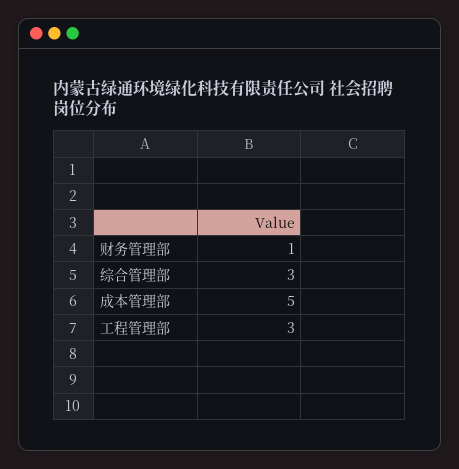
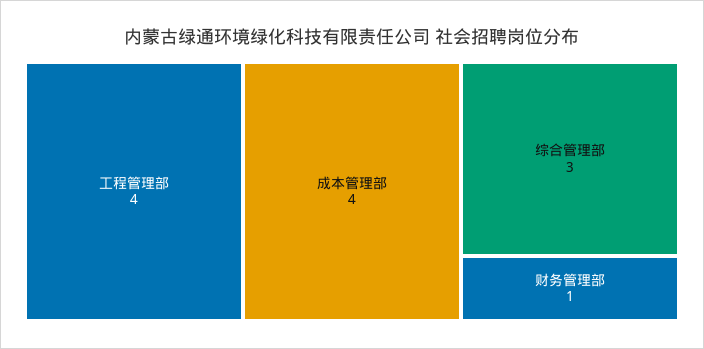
成本管理部: 5 -> 4
工程管理部: 3 -> 4

